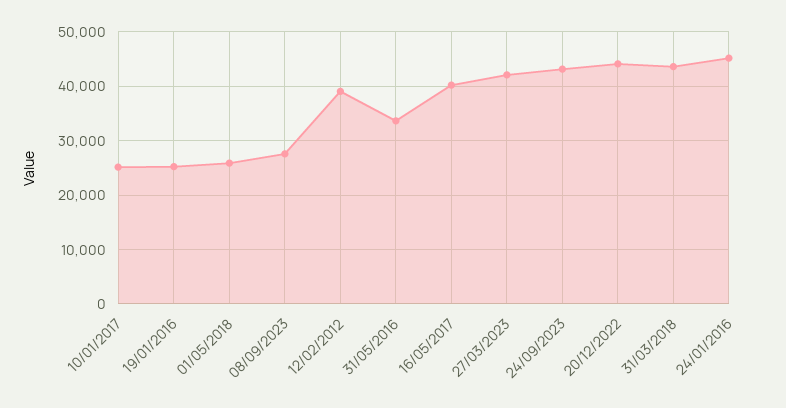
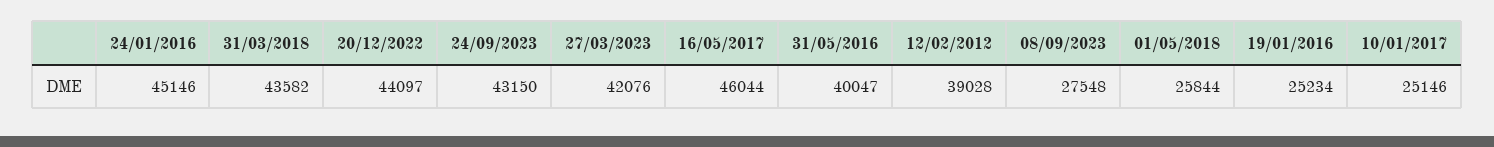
31/05/2016: 34000 -> 40047
16/05/2017: 40000 -> 46044

